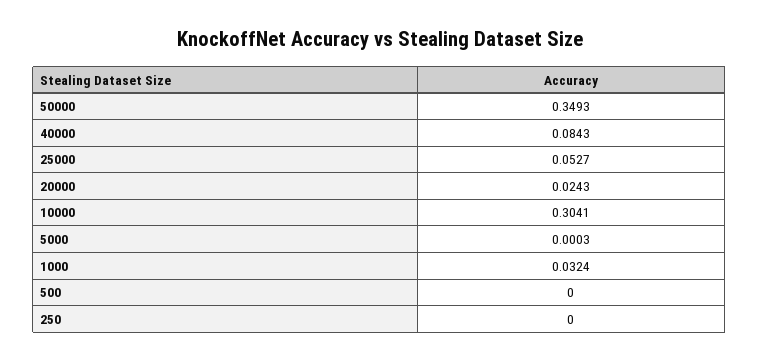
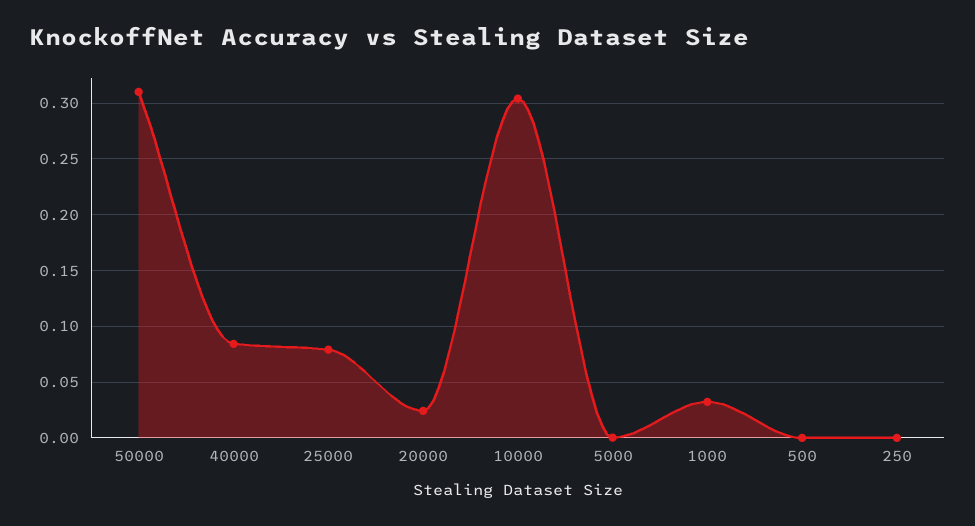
50000: 0.3493 -> 0.31
25000: 0.0527 -> 0.08

